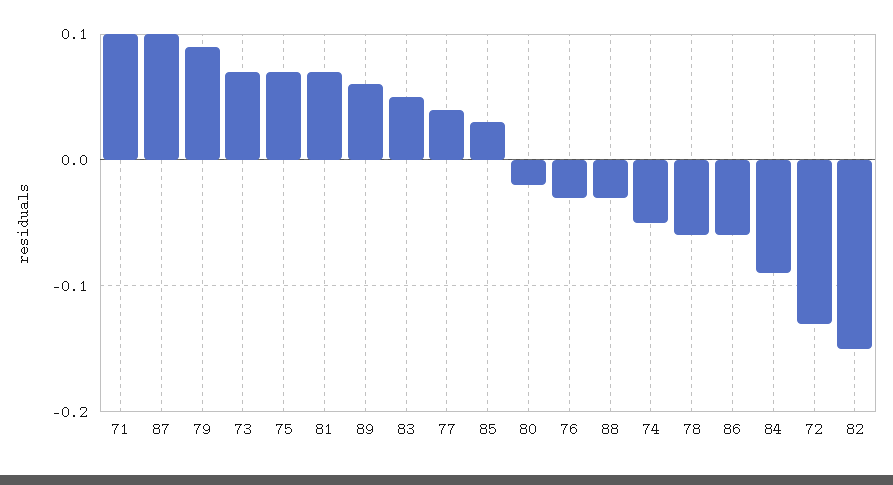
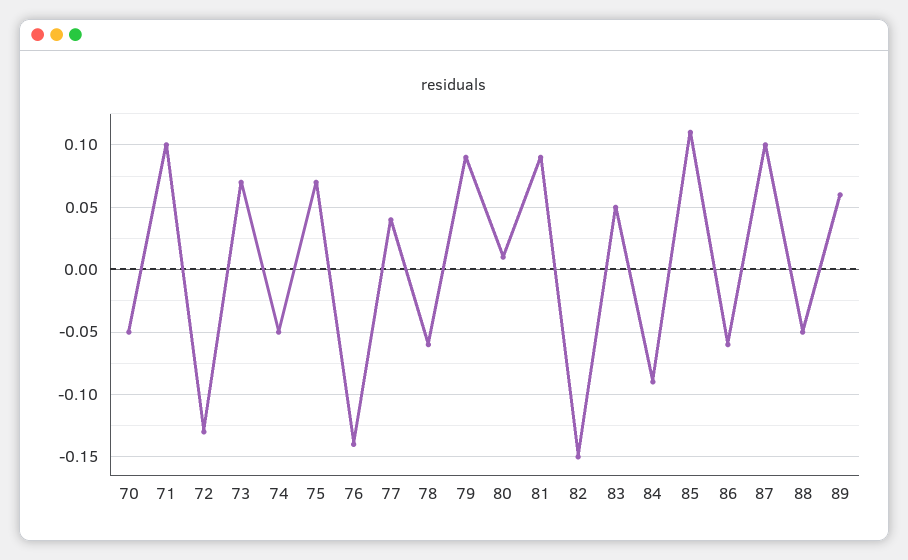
81: 0.07 -> 0.09
85: 0.03 -> 0.11
80: -0.02 -> 0.01
76: -0.03 -> -0.14
88: -0.03 -> -0.05
70: none -> -0.05

